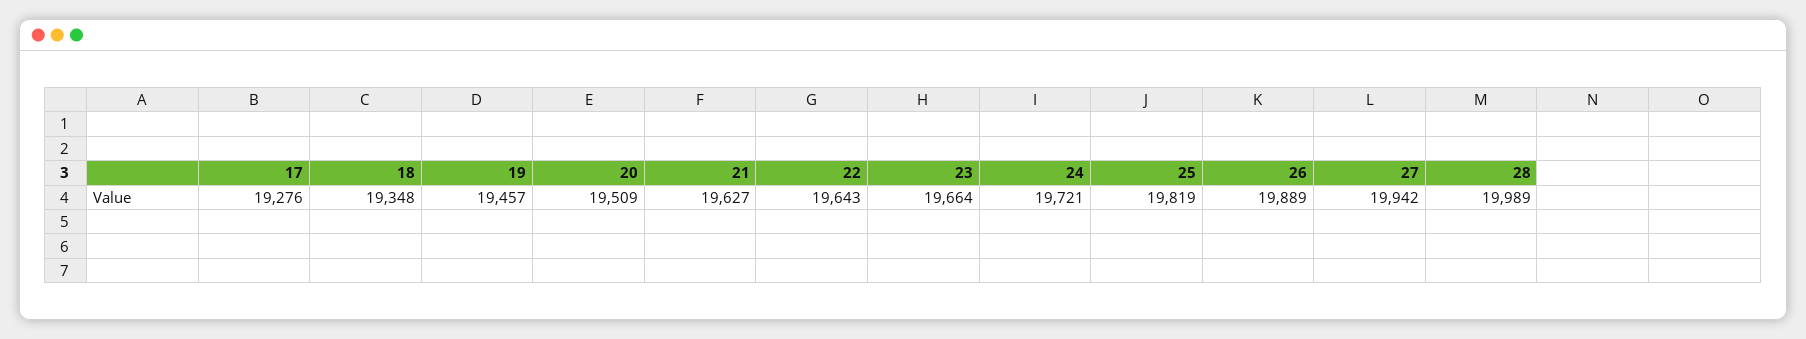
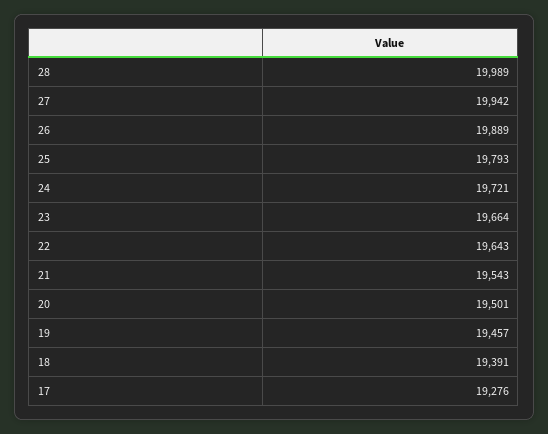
18: 19348 -> 19391
20: 19509 -> 19501
21: 19627 -> 19543
25: 19819 -> 19793

